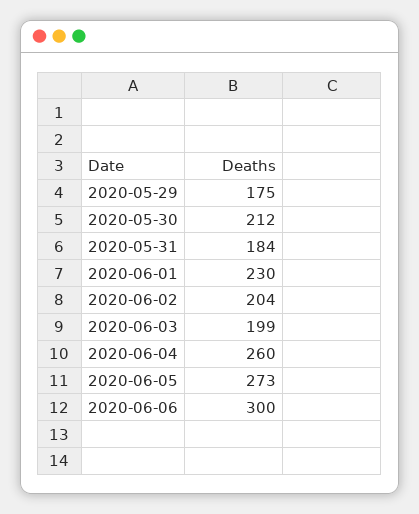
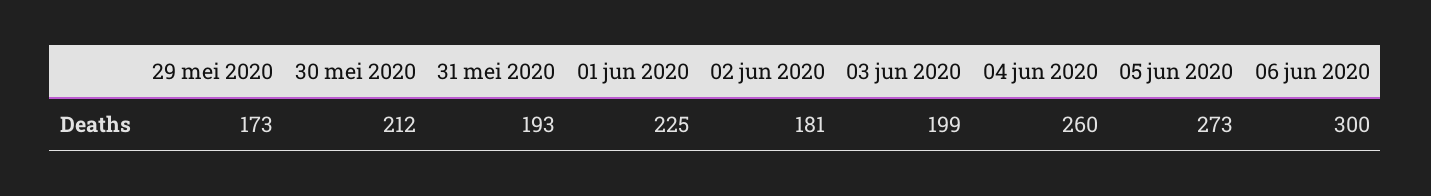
2020-05-29: 175 -> 173
2020-05-31: 184 -> 193
2020-06-01: 230 -> 225
2020-06-02: 204 -> 181

